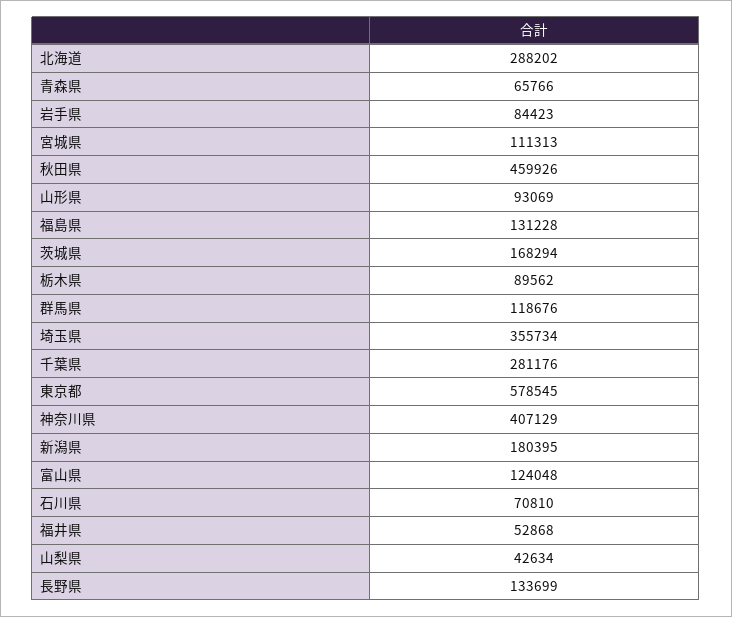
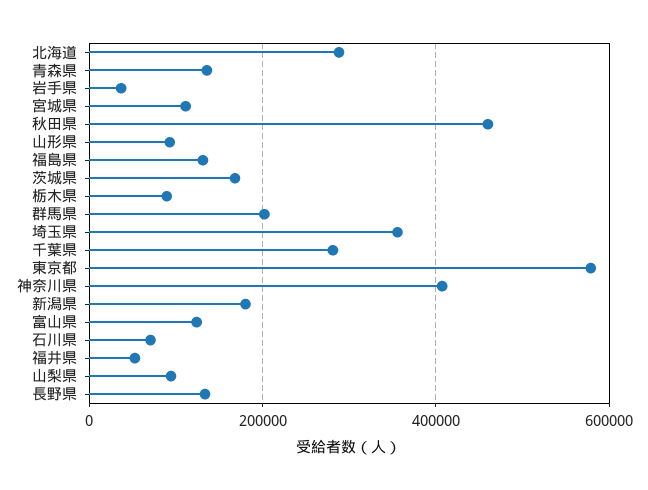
青森県: 65766 -> 140000
岩手県: 84423 -> 40000
群馬県: 118676 -> 200000
山梨県: 42634 -> 100000

